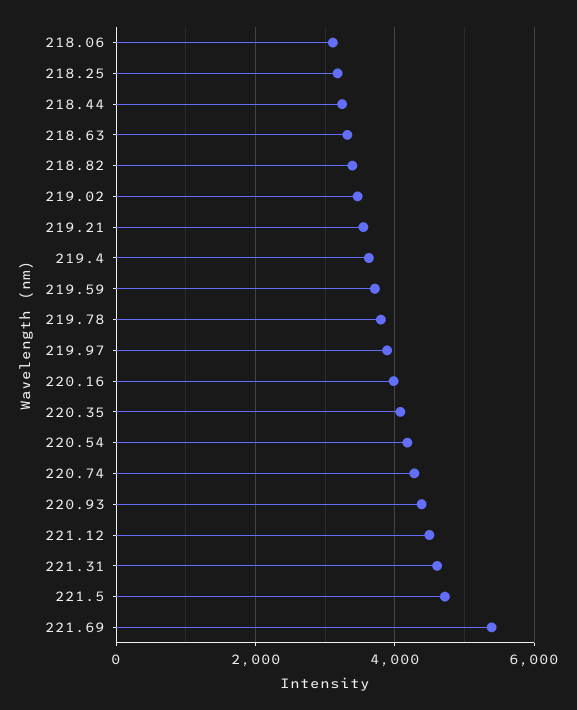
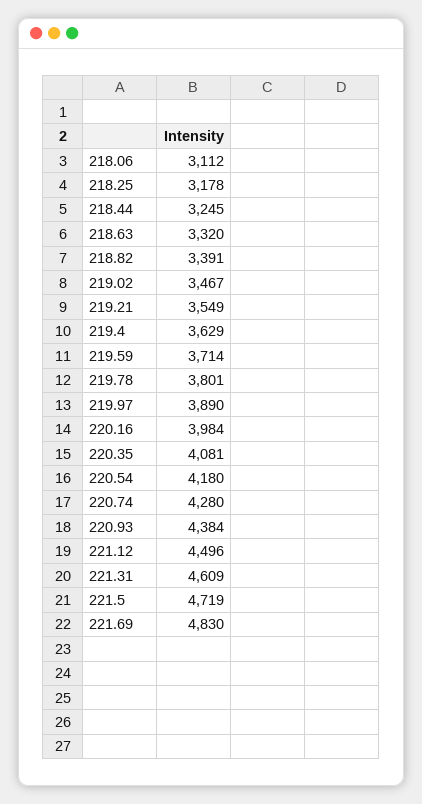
221.69: 5400 -> 4830

